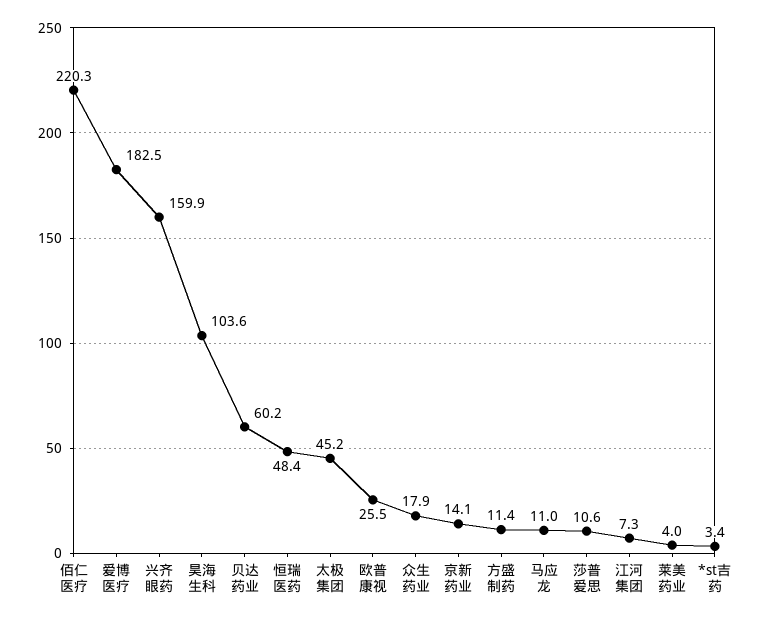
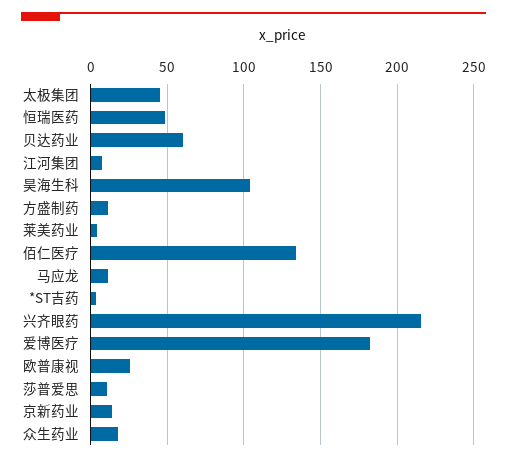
佰仁医疗: 220.3 -> 135
兴齐眼药: 159.9 -> 215

